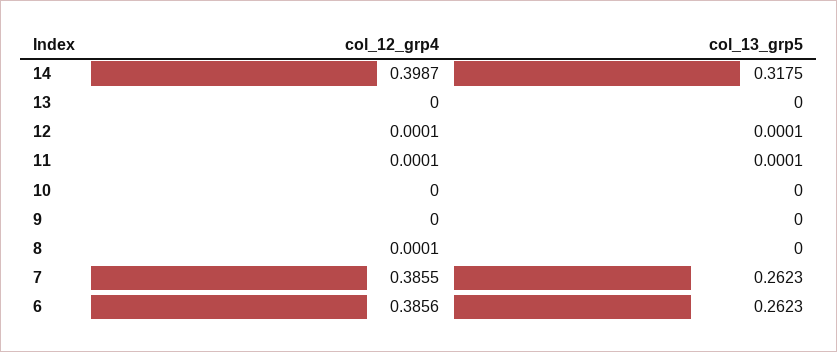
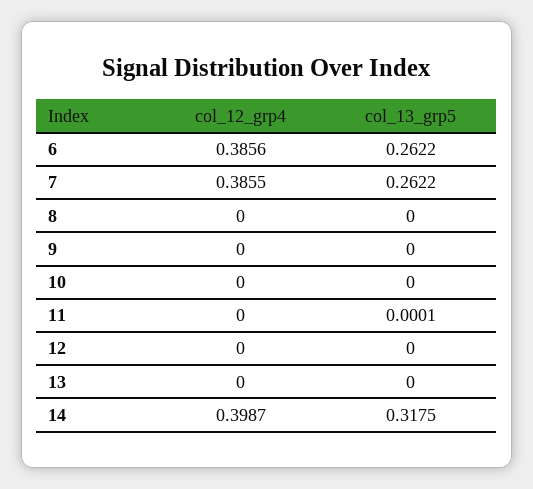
col_12_grp4, 12: 0.0001 -> 0
col_13_grp5, 12: 0.0001 -> 0
col_12_grp4, 11: 0.0001 -> 0
col_12_grp4, 8: 0.0001 -> 0
col_13_grp5, 7: 0.2623 -> 0.2622
col_13_grp5, 6: 0.2623 -> 0.2622

